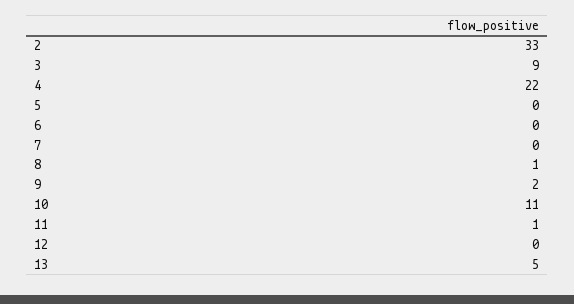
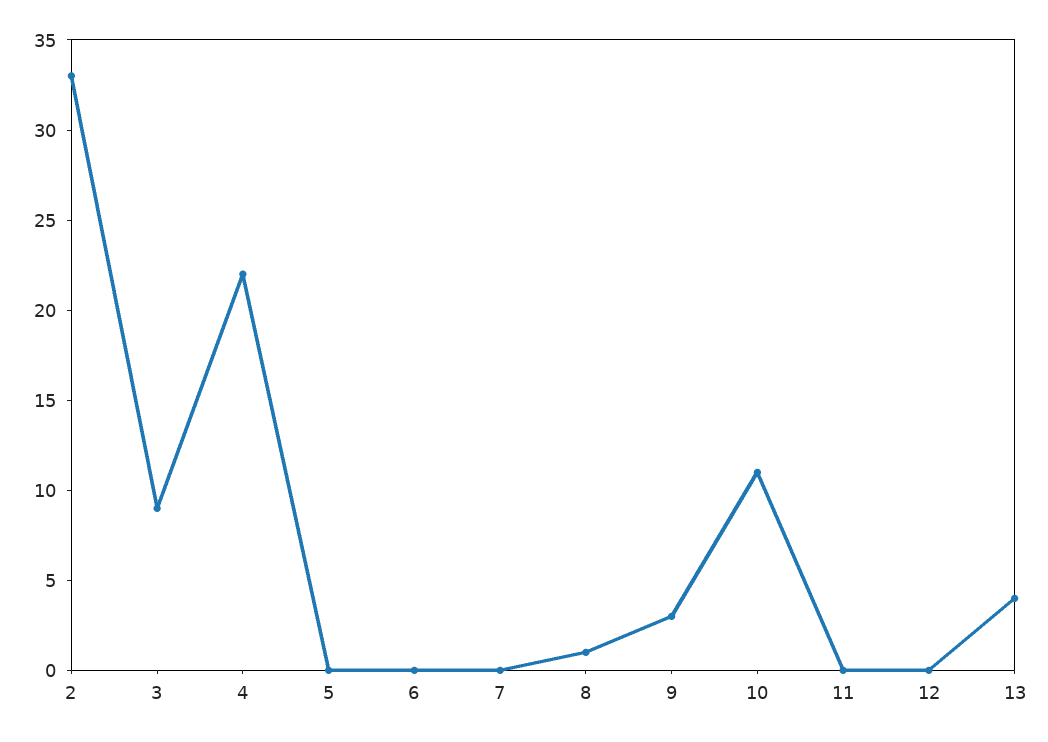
9: 2 -> 3
11: 1 -> 0
13: 5 -> 4

